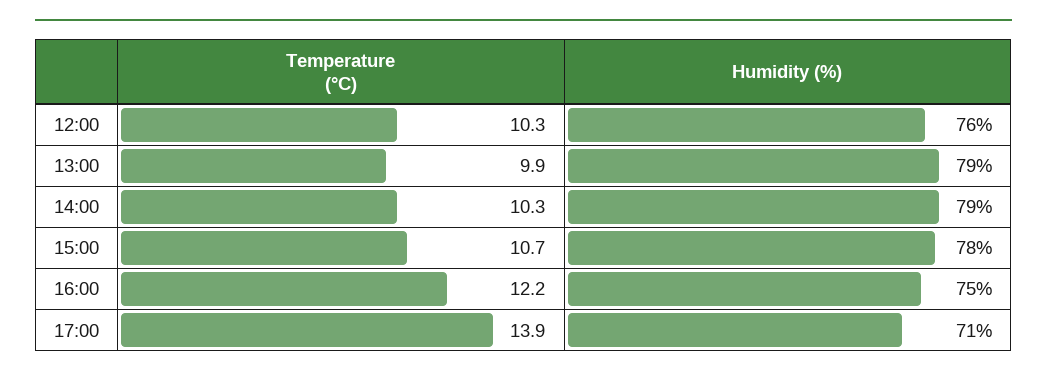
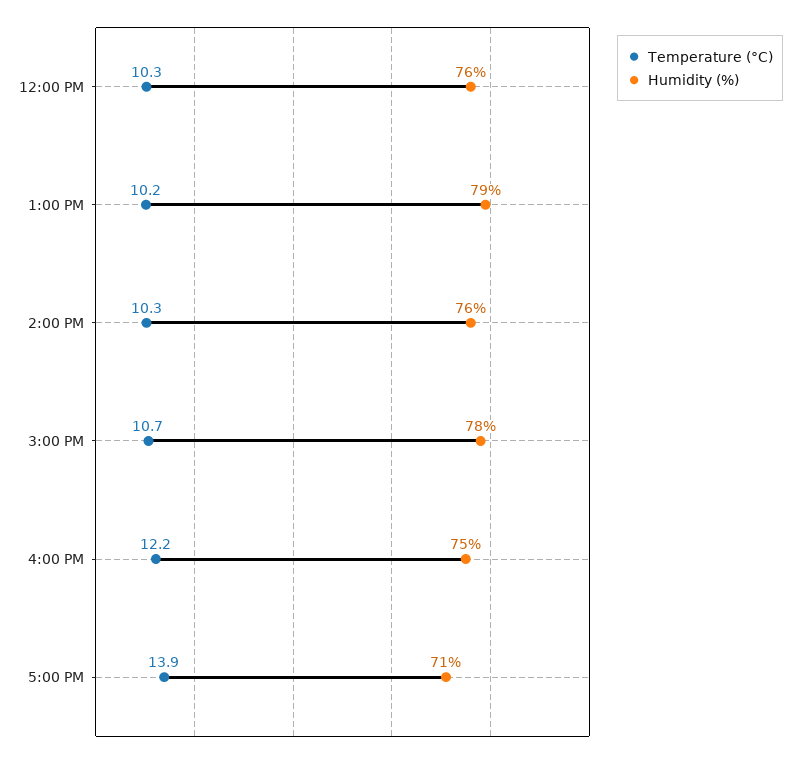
Temperature (°C), 13:00: 9.9 -> 10.2
Humidity (%), 14:00: 79 -> 76

